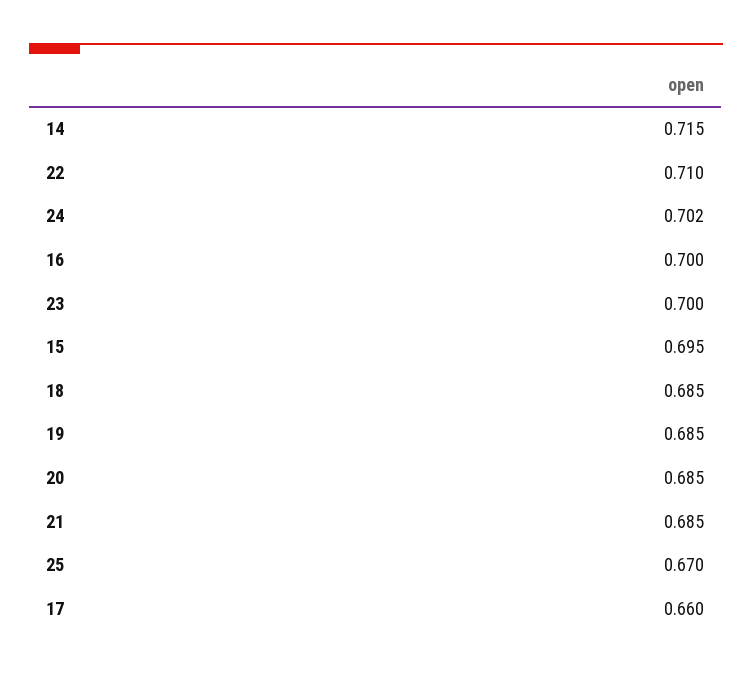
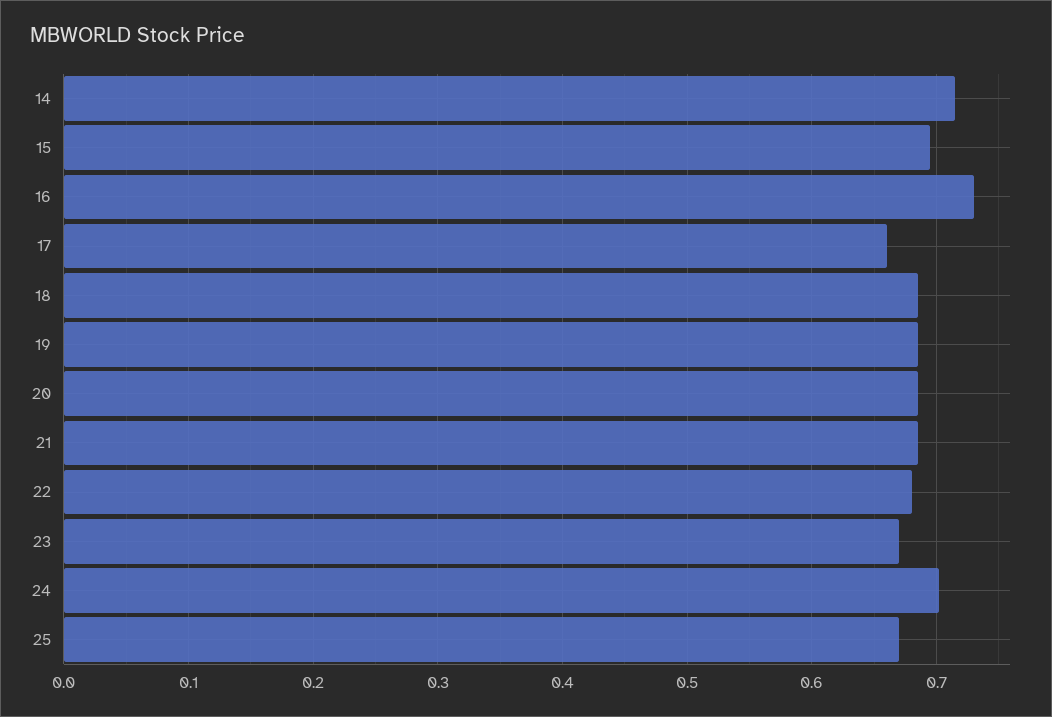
22: 0.71 -> 0.68
16: 0.7 -> 0.73
23: 0.7 -> 0.67

